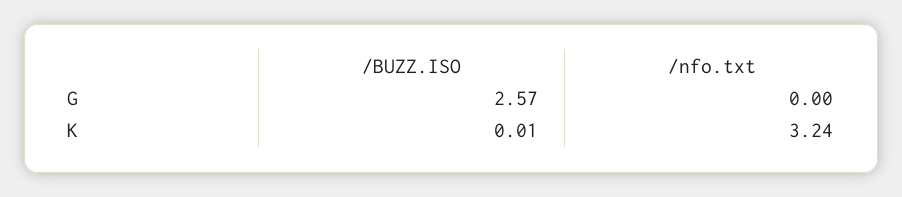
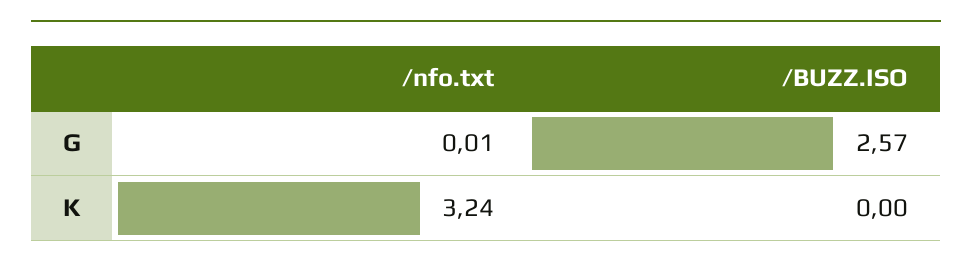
/nfo.txt, G: 0 -> 0.01
/BUZZ.ISO, K: 0.01 -> 0

